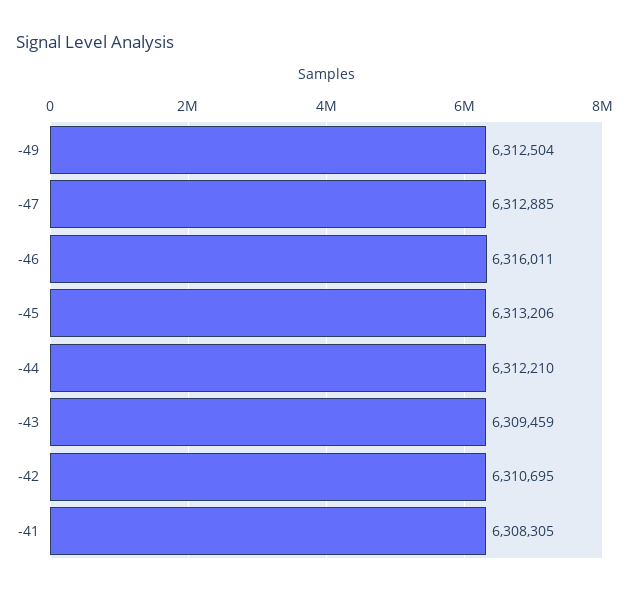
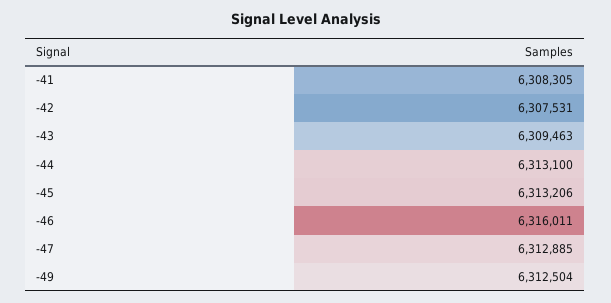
-44: 6312210 -> 6313100
-43: 6309459 -> 6309463
-42: 6310695 -> 6307531

